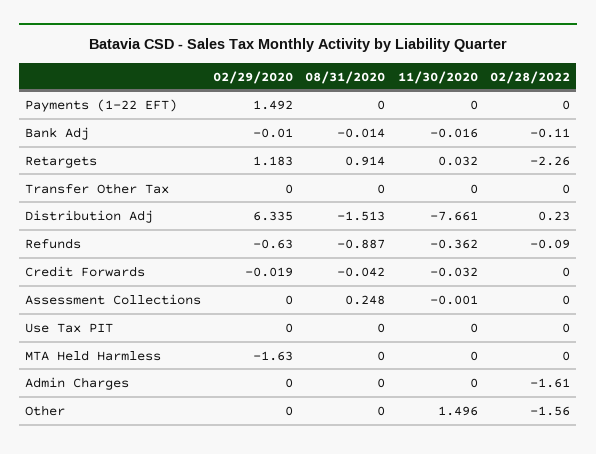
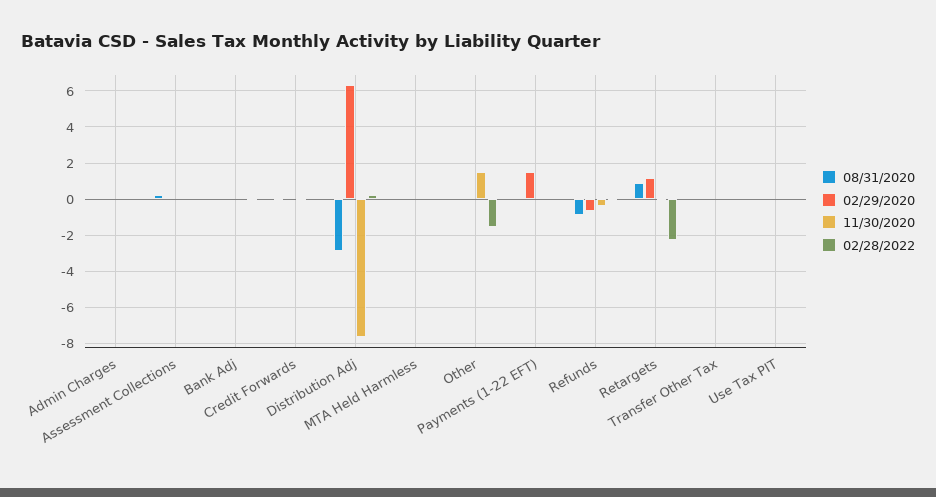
08/31/2020, Distribution Adj: -1.513 -> -3
02/29/2020, MTA Held Harmless: -1.63 -> 0
02/28/2022, Admin Charges: -1.61 -> 0

